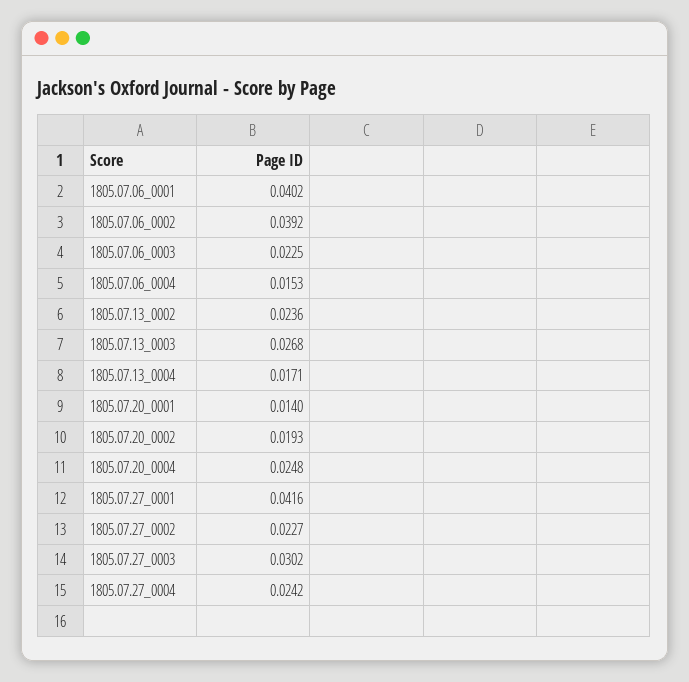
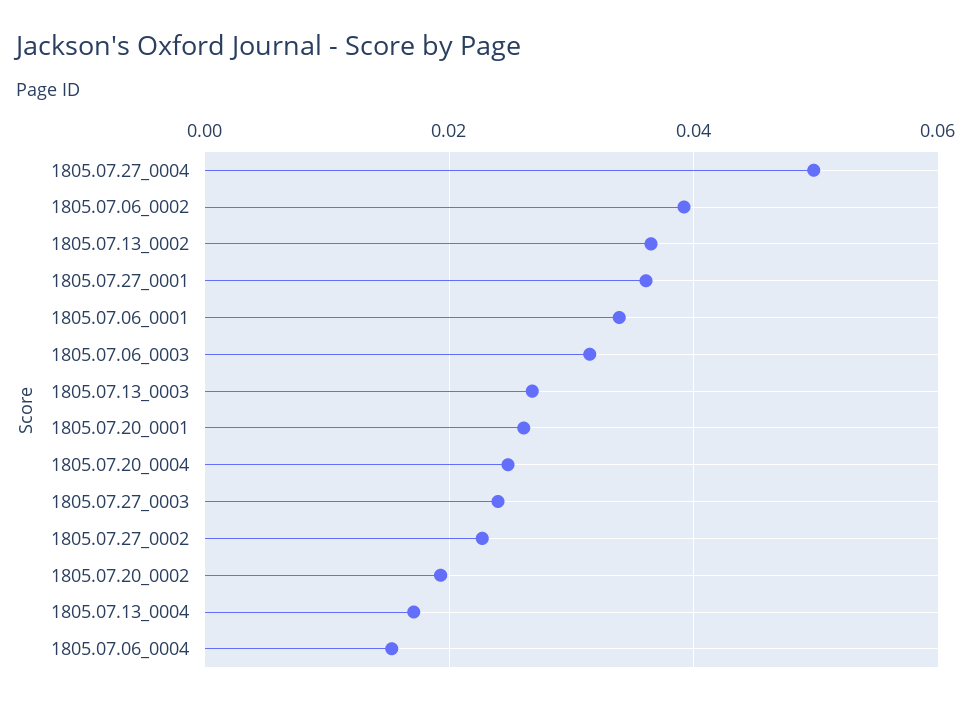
1805.07.06_0001: 0.0402 -> 0.034
1805.07.06_0003: 0.0225 -> 0.032
1805.07.13_0002: 0.0236 -> 0.036
1805.07.20_0001: 0.014 -> 0.026
1805.07.27_0001: 0.0416 -> 0.036
1805.07.27_0003: 0.0302 -> 0.024
1805.07.27_0004: 0.0242 -> 0.05

